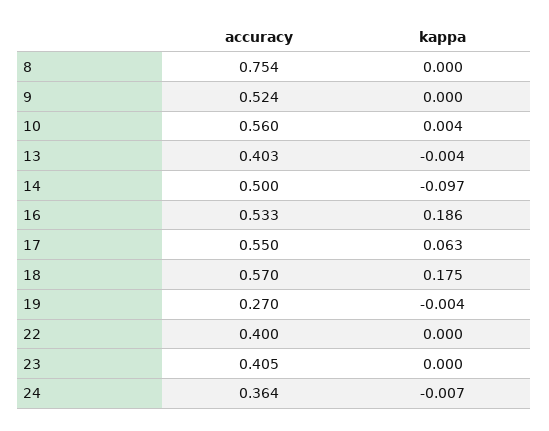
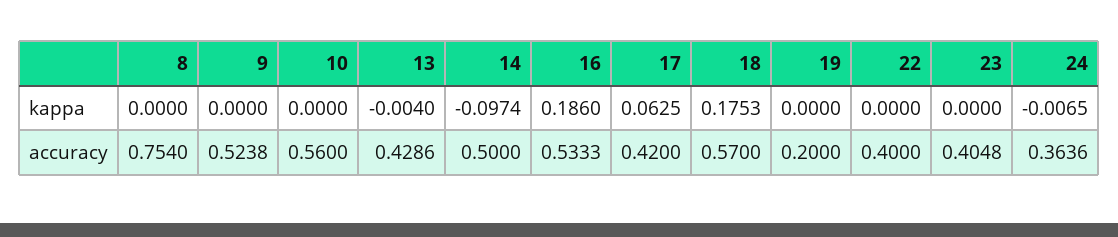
kappa, 10: 0.004 -> 0
accuracy, 13: 0.403 -> 0.4286
accuracy, 17: 0.55 -> 0.42
accuracy, 19: 0.27 -> 0.2
kappa, 19: -0.004 -> 0

